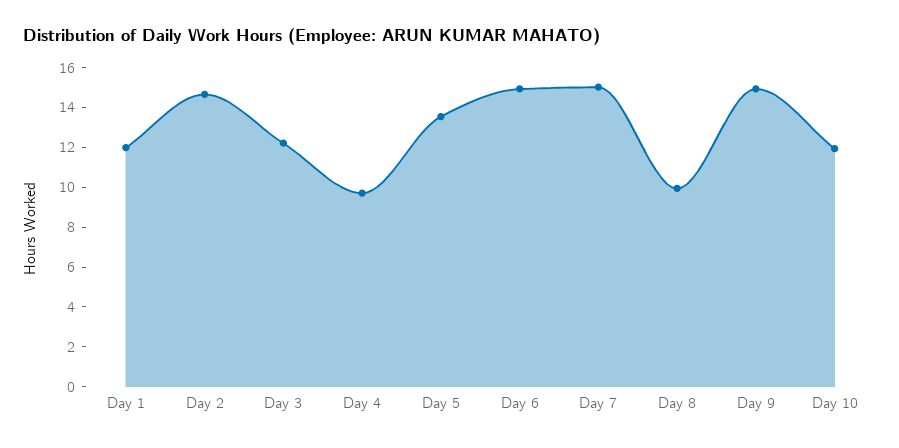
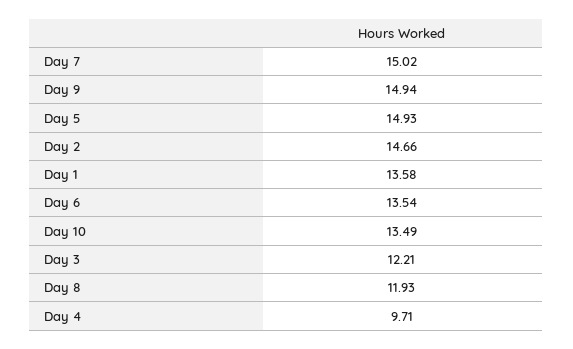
Day 1: 12 -> 13.58
Day 5: 13.5 -> 14.93
Day 6: 15 -> 13.54
Day 8: 10 -> 11.93
Day 10: 12 -> 13.49

